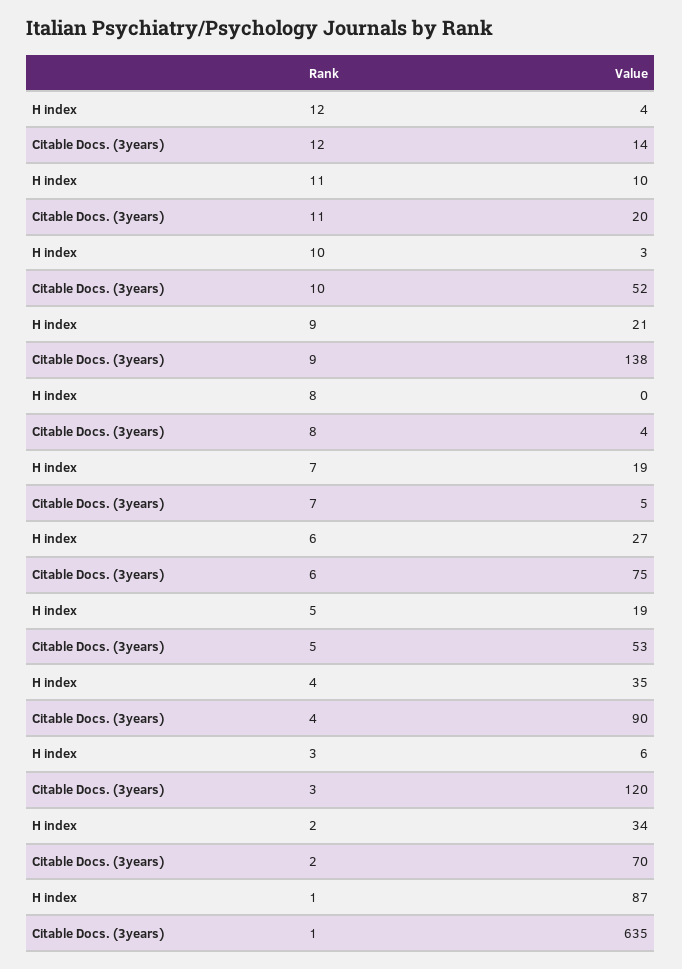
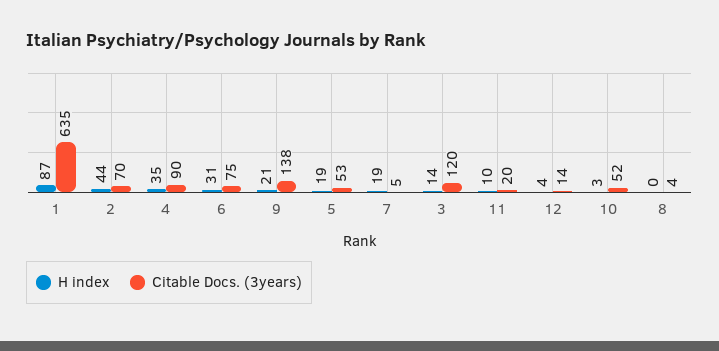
H index, 6: 27 -> 31
H index, 3: 6 -> 14
H index, 2: 34 -> 44

